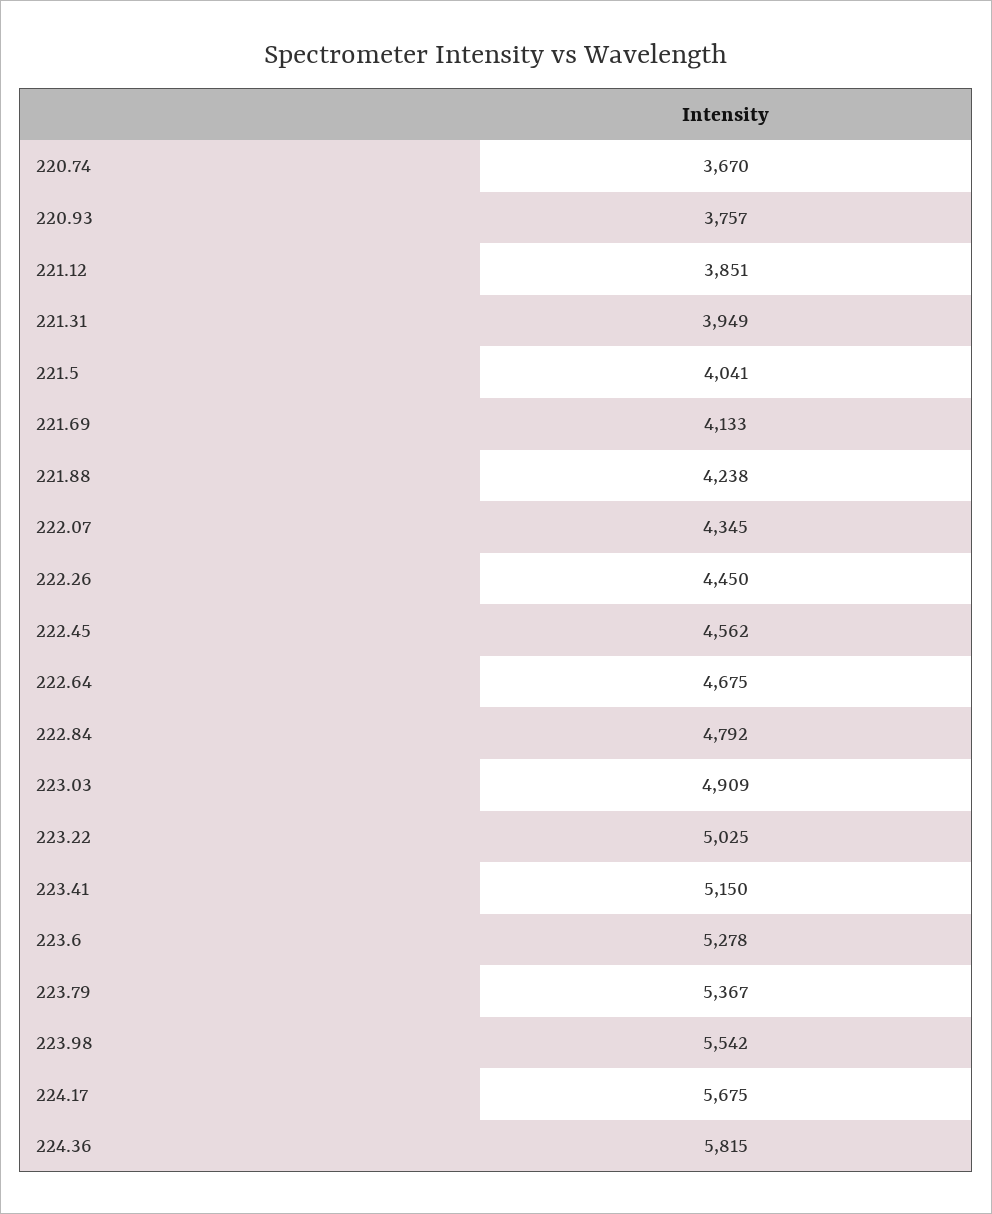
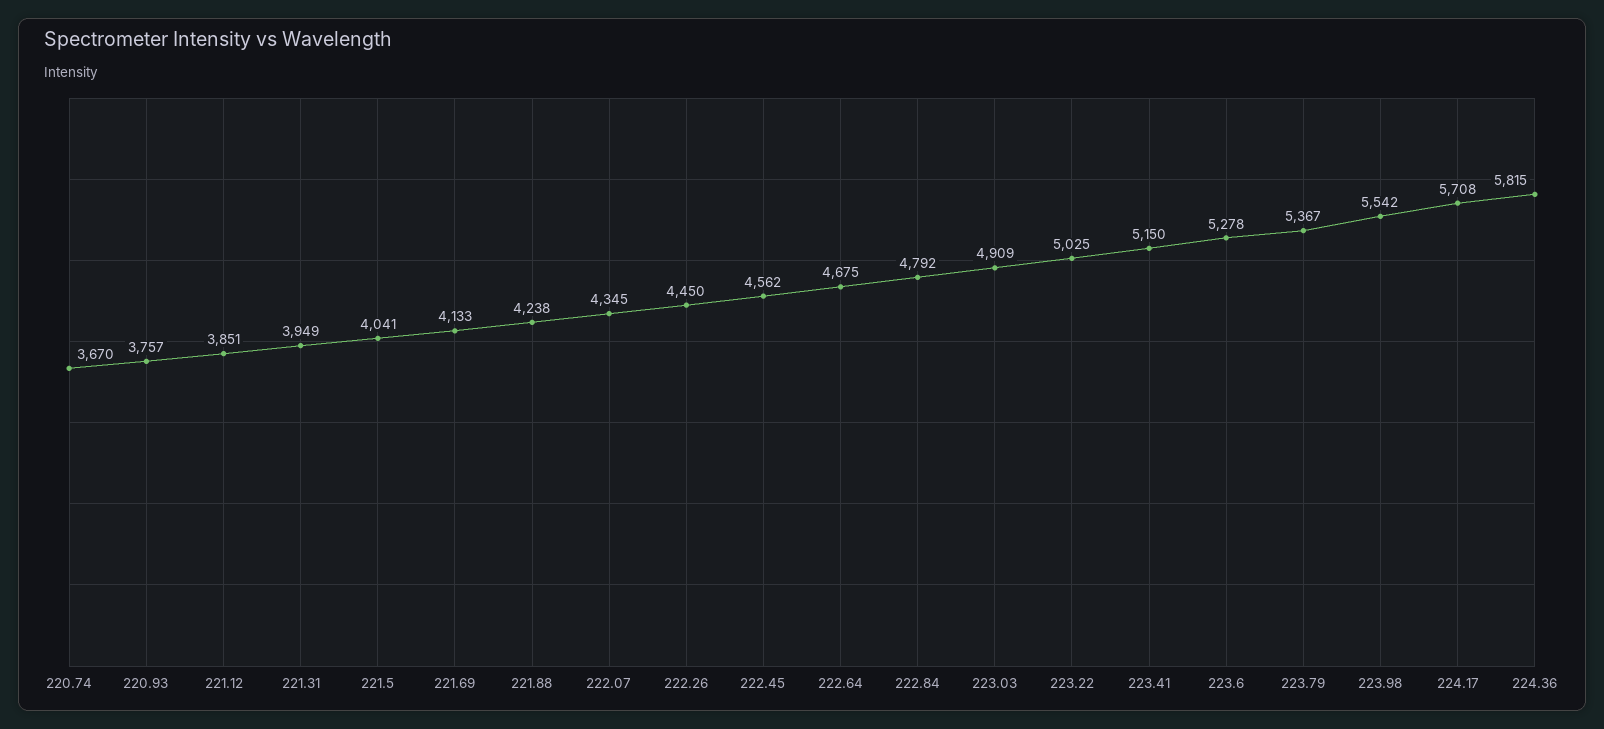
224.17: 5675 -> 5708

